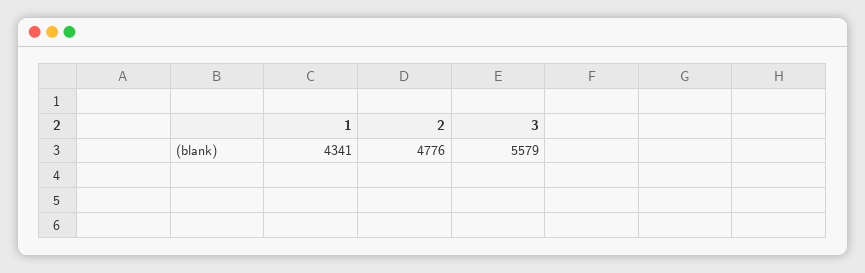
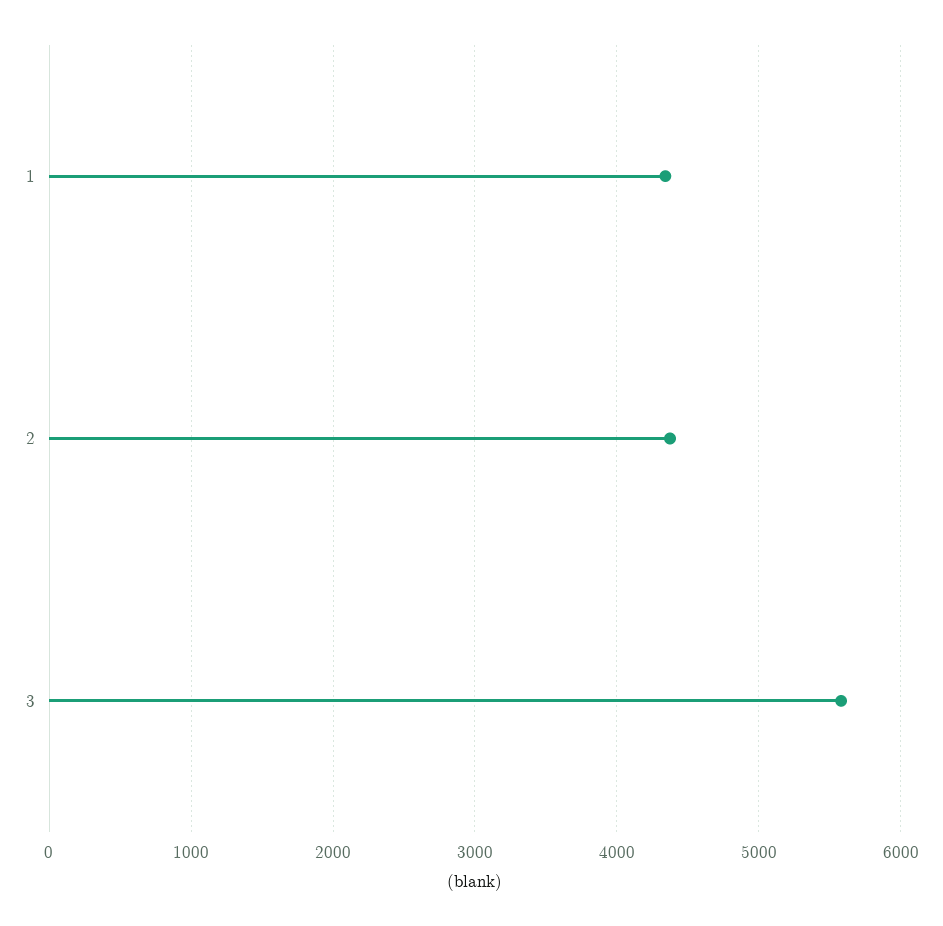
2: 4776 -> 4400

